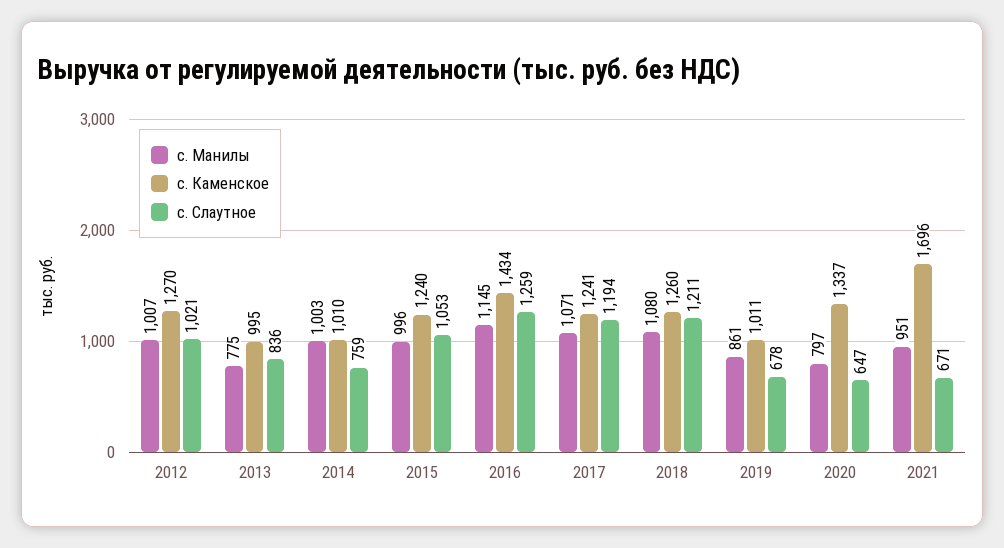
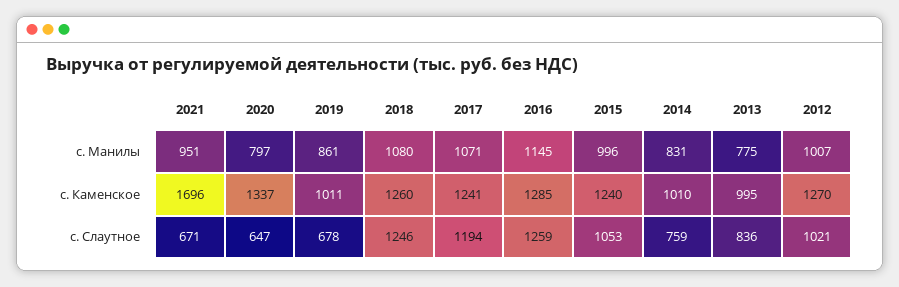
с. Манилы, 2014: 1003 -> 831
с. Каменское, 2016: 1434 -> 1285
с. Слаутное, 2018: 1211 -> 1246

